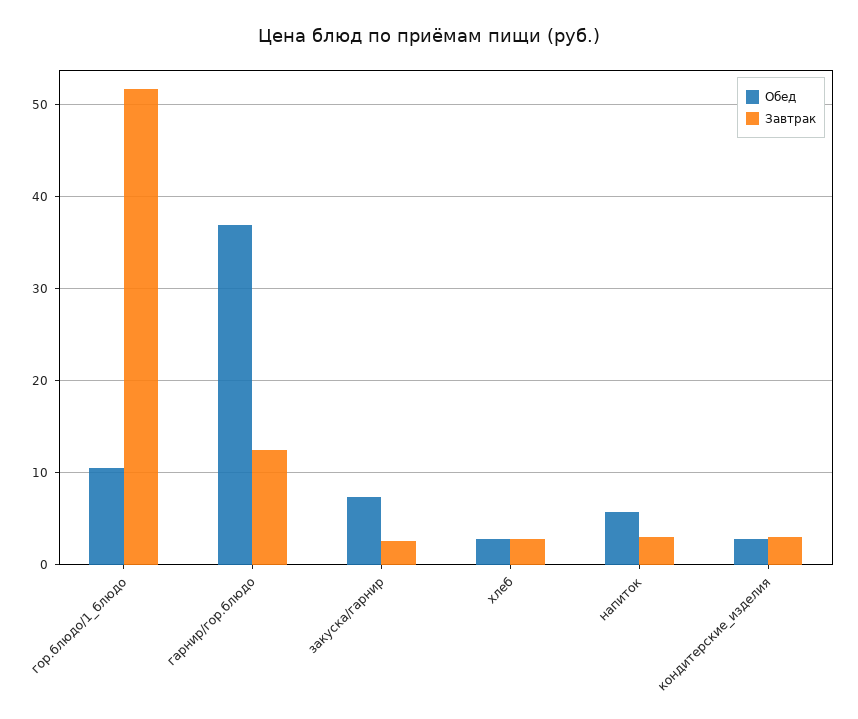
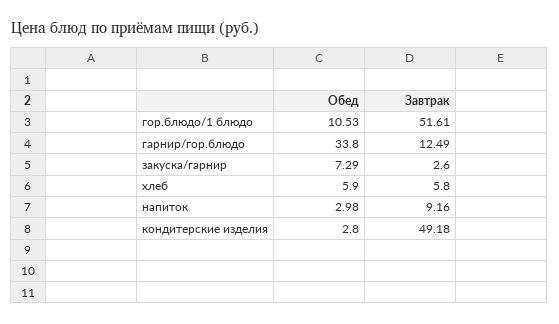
Обед, гарнир/гор.блюдо: 37 -> 33.8
Обед, хлеб: 3 -> 5.9
Завтрак, хлеб: 3 -> 5.8
Обед, напиток: 6 -> 2.98
Завтрак, напиток: 3 -> 9.16
Завтрак, кондитерские_изделия: 3 -> 49.18

